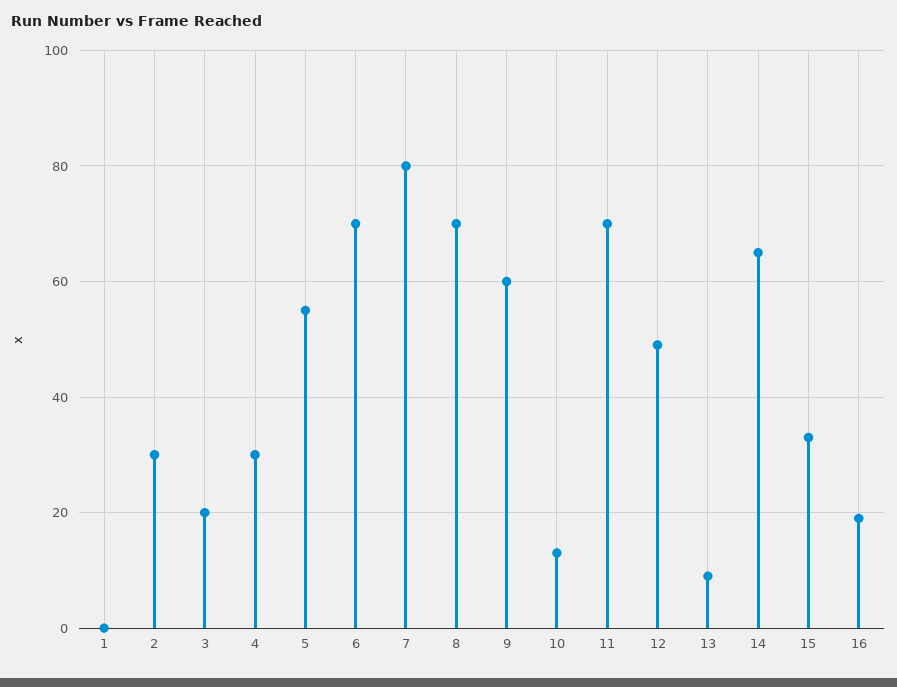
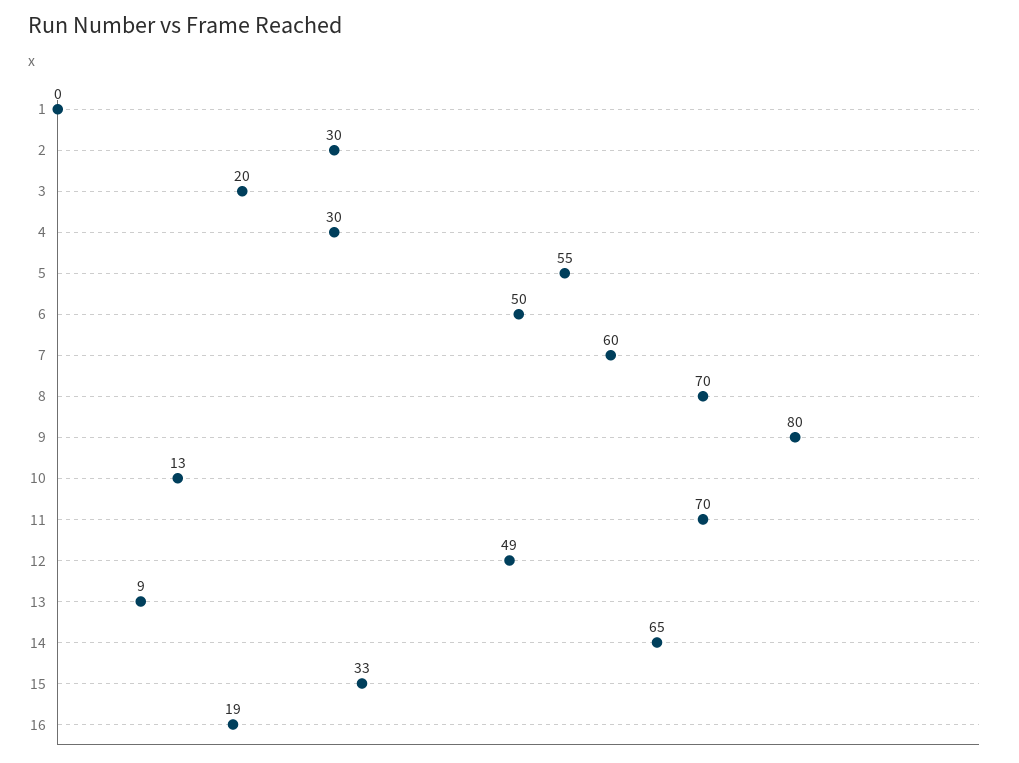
6: 70 -> 50
7: 80 -> 60
9: 60 -> 80

